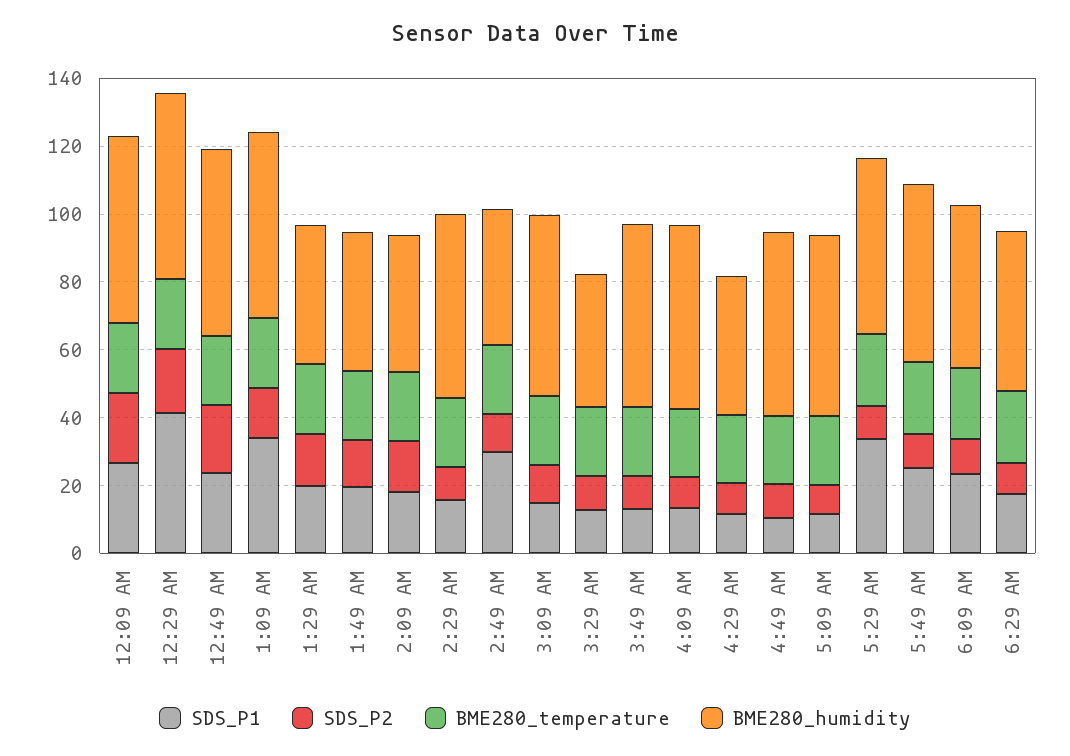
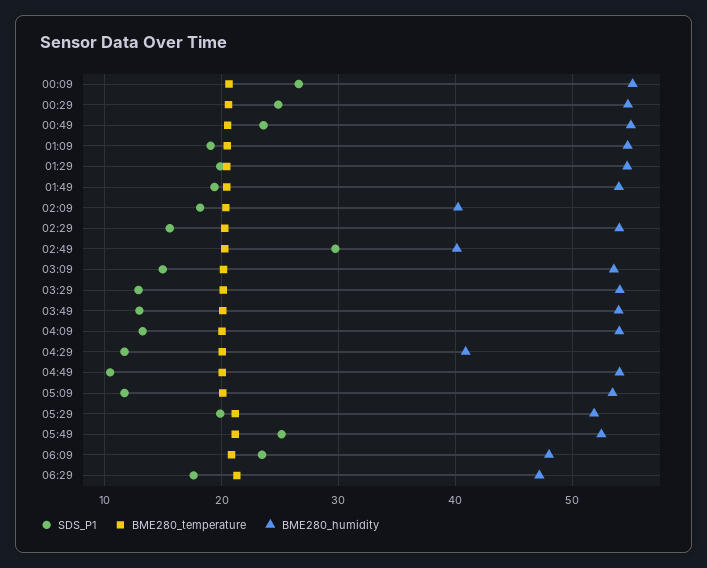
SDS_P2, 12:09 AM: 20 -> none
SDS_P1, 12:29 AM: 40 -> 25
SDS_P2, 12:29 AM: 20 -> none
SDS_P2, 12:49 AM: 20 -> none
SDS_P1, 1:09 AM: 35 -> 19
SDS_P2, 1:09 AM: 15 -> none
SDS_P2, 1:29 AM: 15 -> none
BME280_humidity, 1:29 AM: 40 -> 55
SDS_P2, 1:49 AM: 15 -> none
BME280_humidity, 1:49 AM: 40 -> 54
SDS_P2, 2:09 AM: 15 -> none
SDS_P2, 2:29 AM: 10 -> none
SDS_P2, 2:49 AM: 10 -> none
SDS_P2, 3:09 AM: 10 -> none
SDS_P2, 3:29 AM: 10 -> none
BME280_humidity, 3:29 AM: 40 -> 54
SDS_P2, 3:49 AM: 10 -> none
SDS_P2, 4:09 AM: 10 -> none
SDS_P2, 4:29 AM: 10 -> none
SDS_P2, 4:49 AM: 10 -> none
SDS_P2, 5:09 AM: 10 -> none
SDS_P1, 5:29 AM: 35 -> 20
SDS_P2, 5:29 AM: 10 -> none
SDS_P2, 5:49 AM: 10 -> none
SDS_P2, 6:09 AM: 10 -> none
SDS_P2, 6:29 AM: 10 -> none

